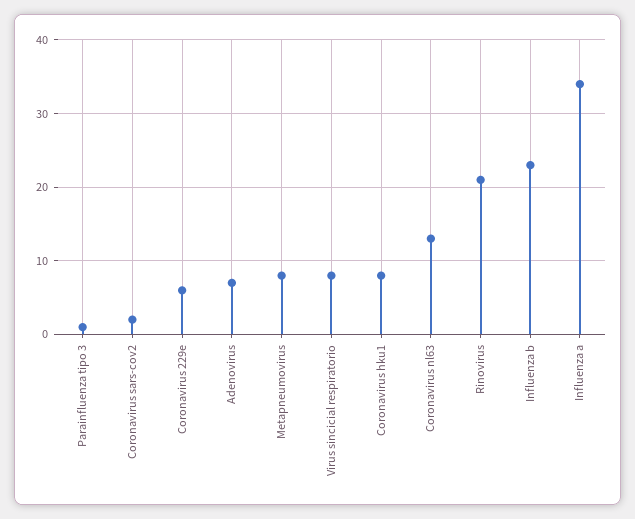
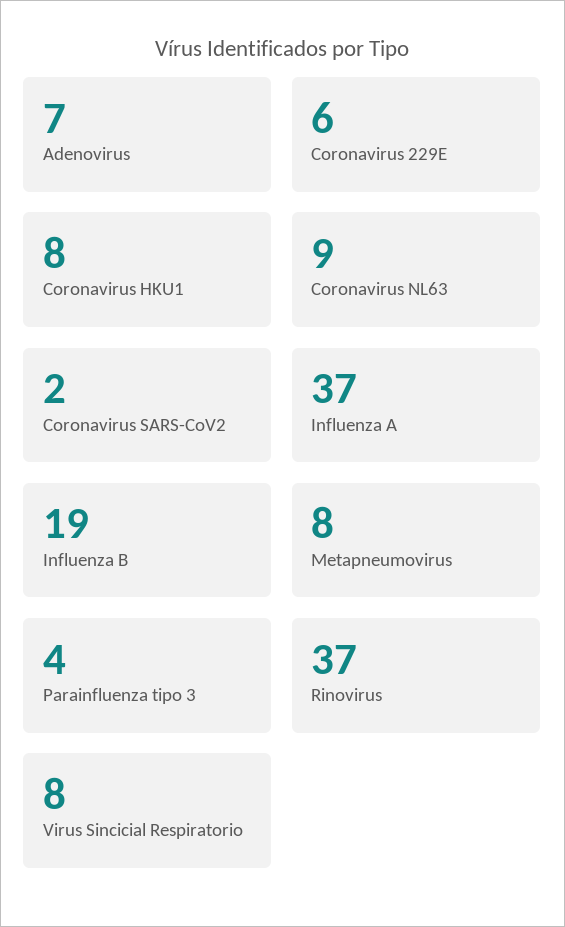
Parainfluenza tipo 3: 1 -> 4
Coronavirus nl63: 13 -> 9
Rinovirus: 21 -> 37
Influenza b: 23 -> 19
Influenza a: 34 -> 37

